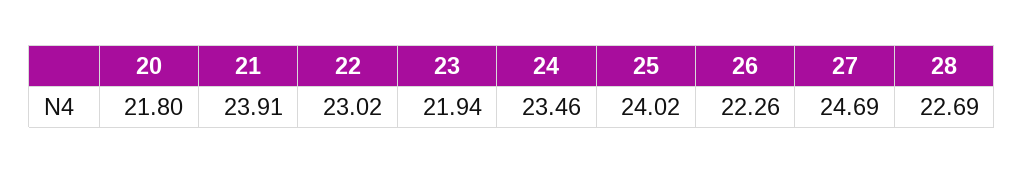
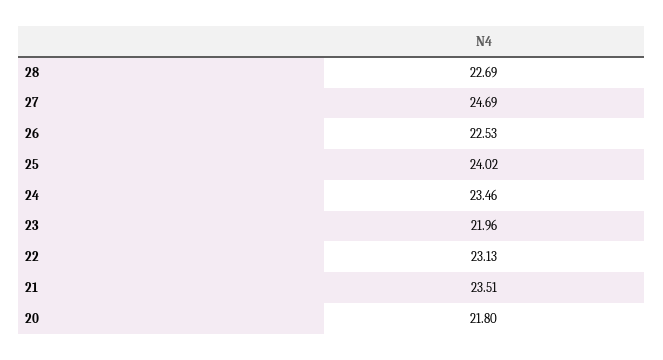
21: 23.91 -> 23.51
22: 23.02 -> 23.13
23: 21.94 -> 21.96
26: 22.26 -> 22.53

